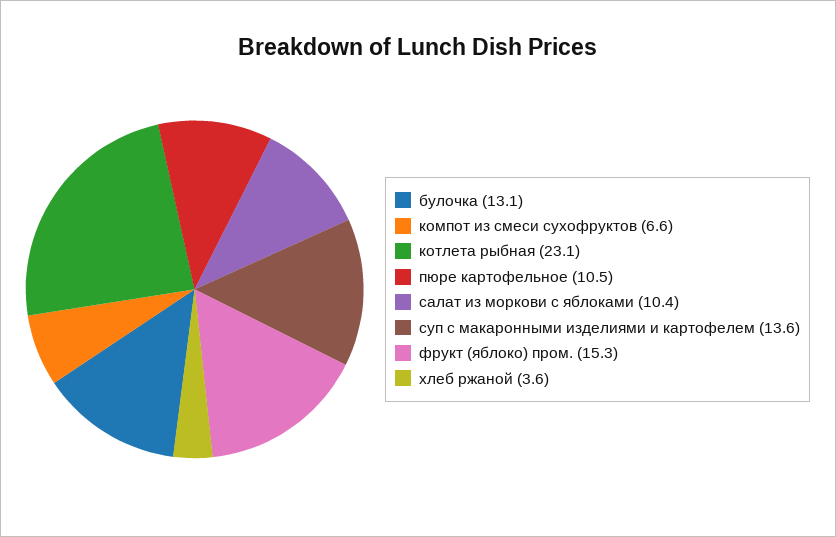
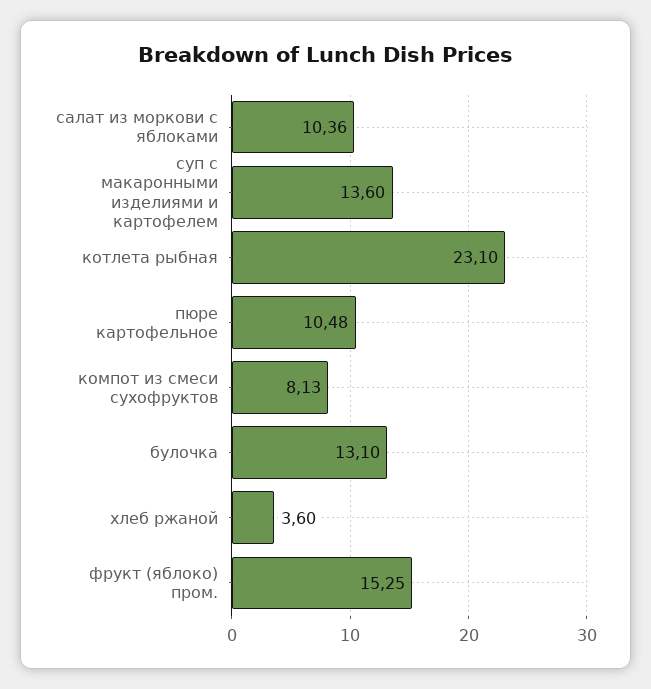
компот из смеси сухофруктов: 6.6 -> 8.13

